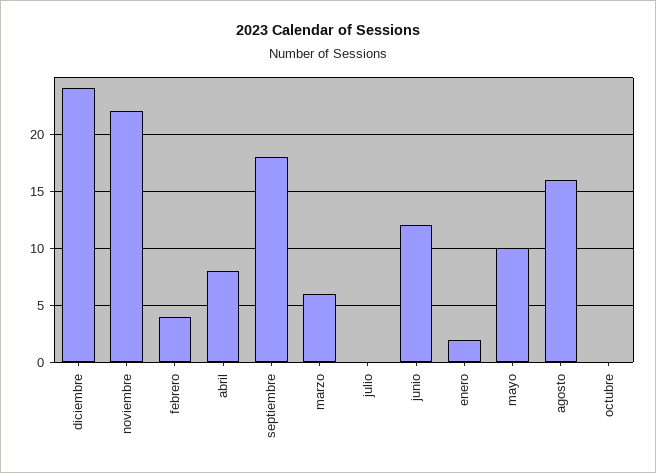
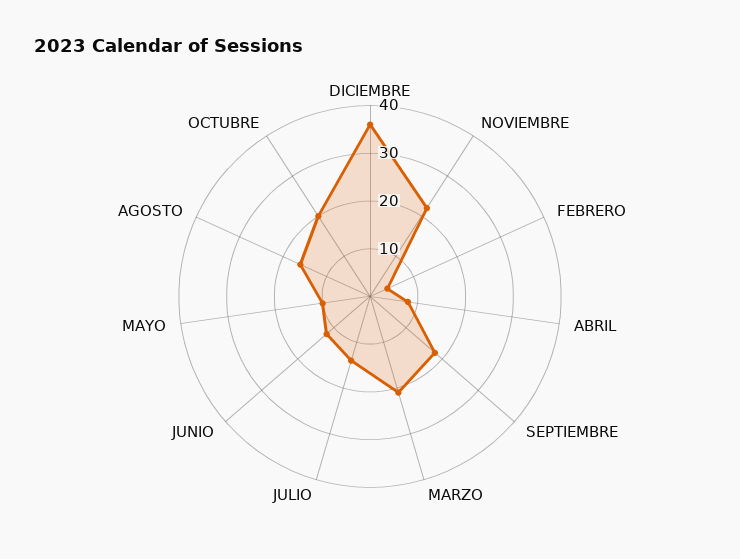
diciembre: 24 -> 35
marzo: 6 -> 20
julio: 0 -> 15
enero: 2 -> none
octubre: 0 -> 20

